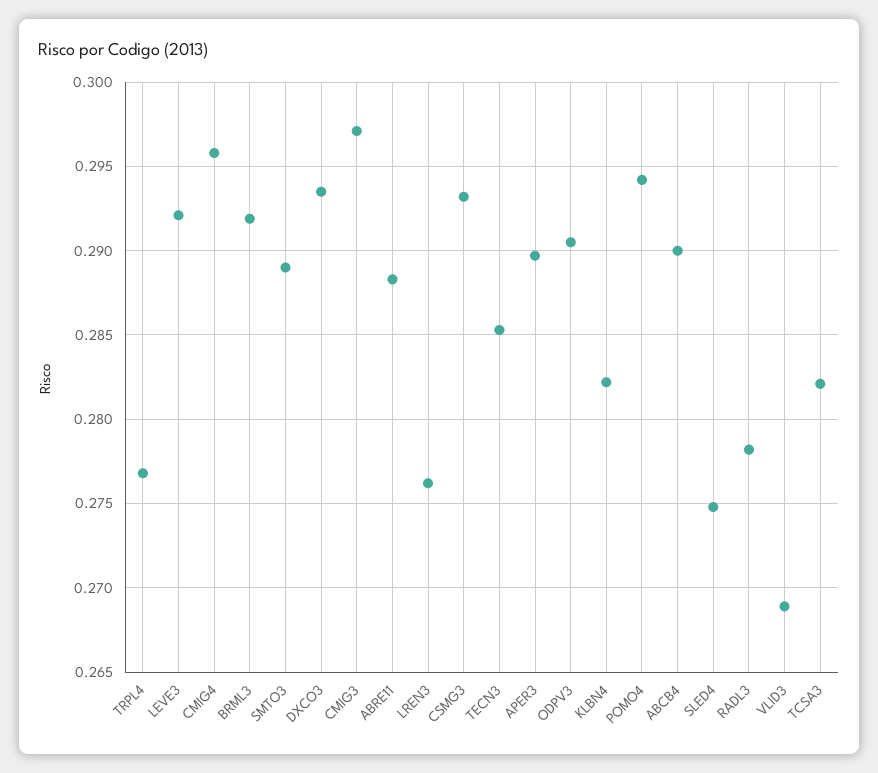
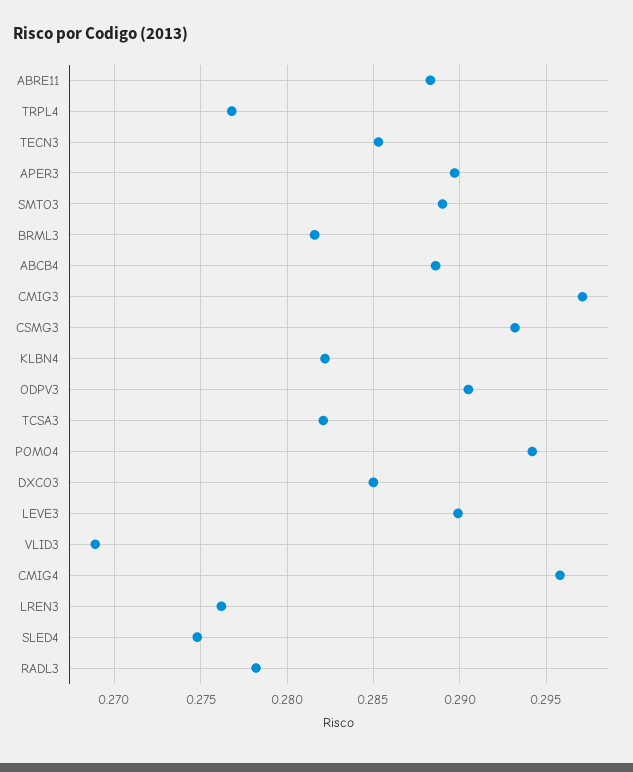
LEVE3: 0.292 -> 0.29
BRML3: 0.292 -> 0.2815
DXCO3: 0.2935 -> 0.285
ABCB4: 0.29 -> 0.2885

